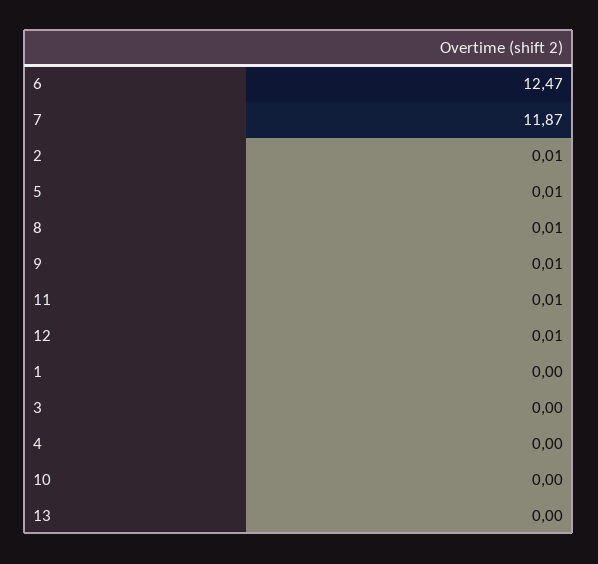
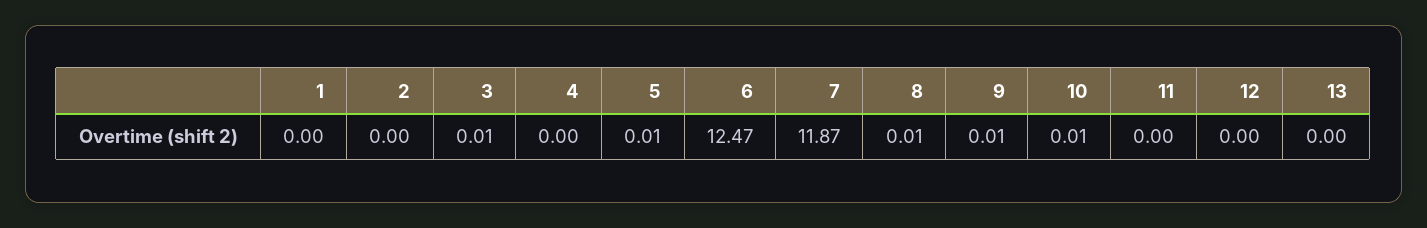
2: 0.01 -> 0
11: 0.01 -> 0
12: 0.01 -> 0
3: 0 -> 0.01
10: 0 -> 0.01

